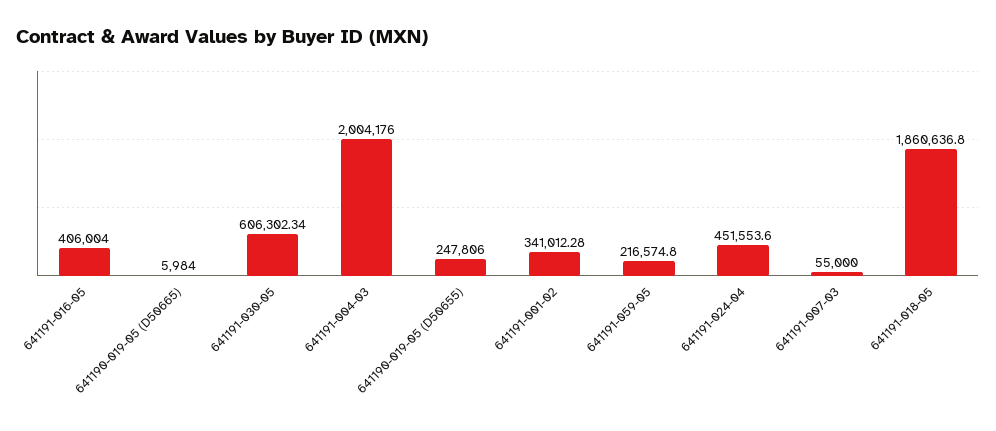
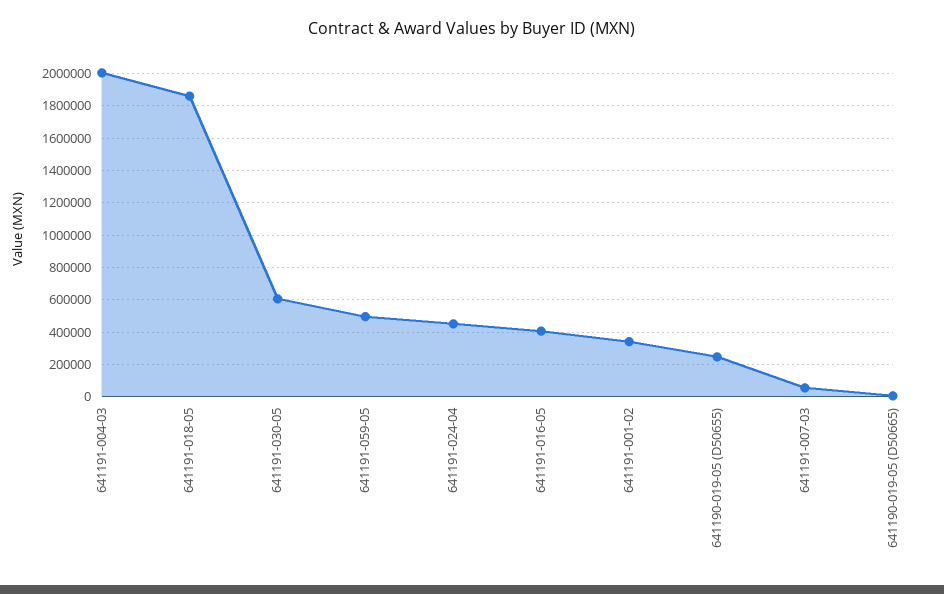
641191-059-05: 216574.8 -> 500000

